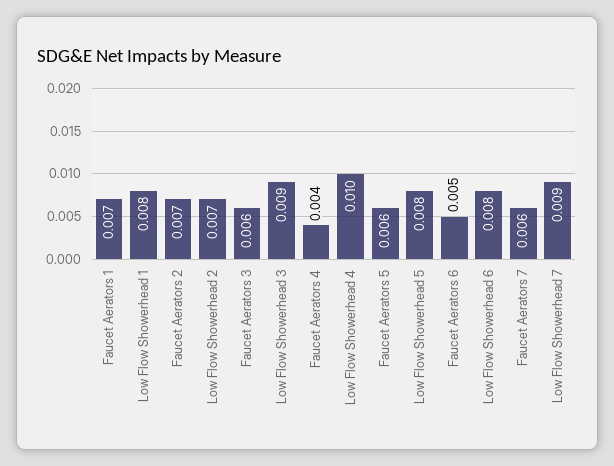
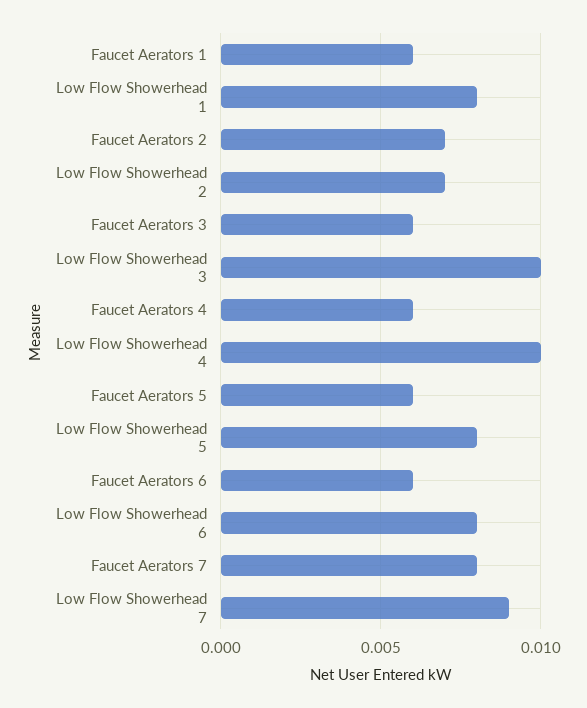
Faucet Aerators 1: 0.007 -> 0.006
Low Flow Showerhead 3: 0.009 -> 0.01
Faucet Aerators 4: 0.004 -> 0.006
Faucet Aerators 6: 0.005 -> 0.006
Faucet Aerators 7: 0.006 -> 0.008

